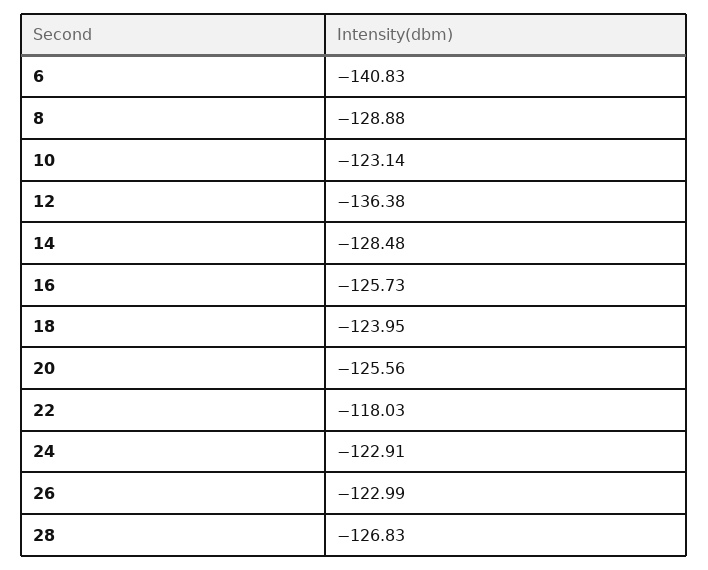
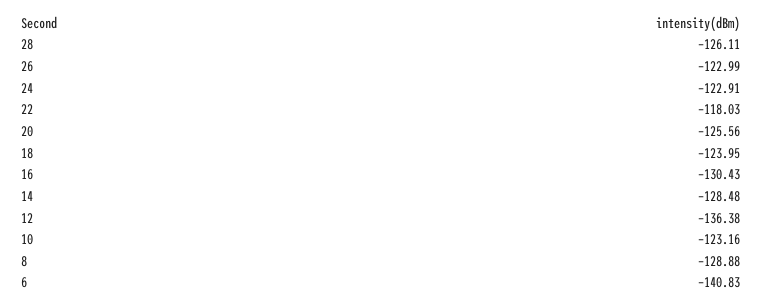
10: -123.14 -> -123.16
16: -125.73 -> -130.43
28: -126.83 -> -126.11

